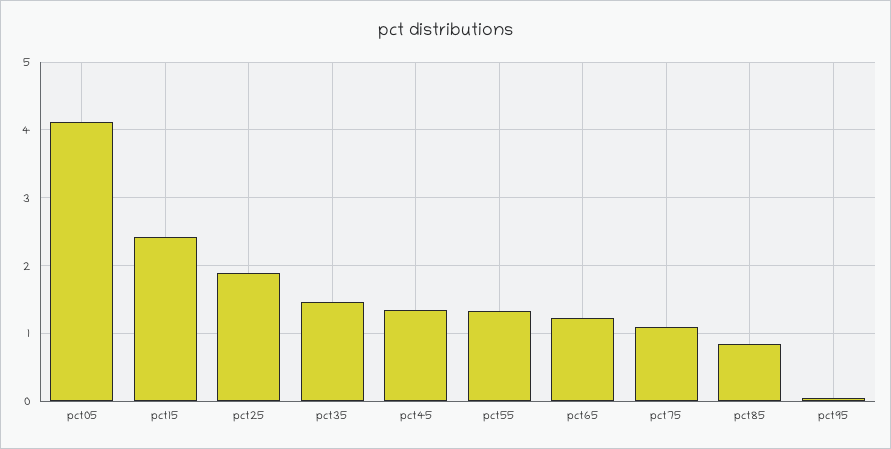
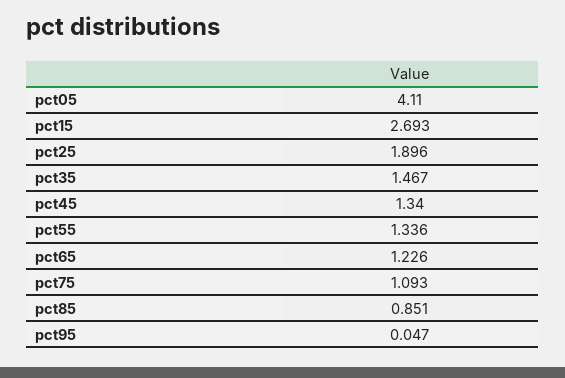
pct15: 2.4 -> 2.693

